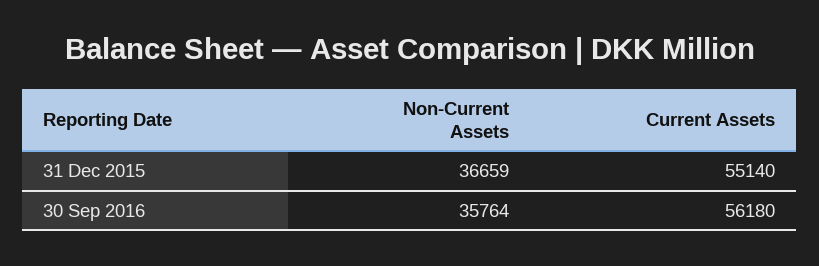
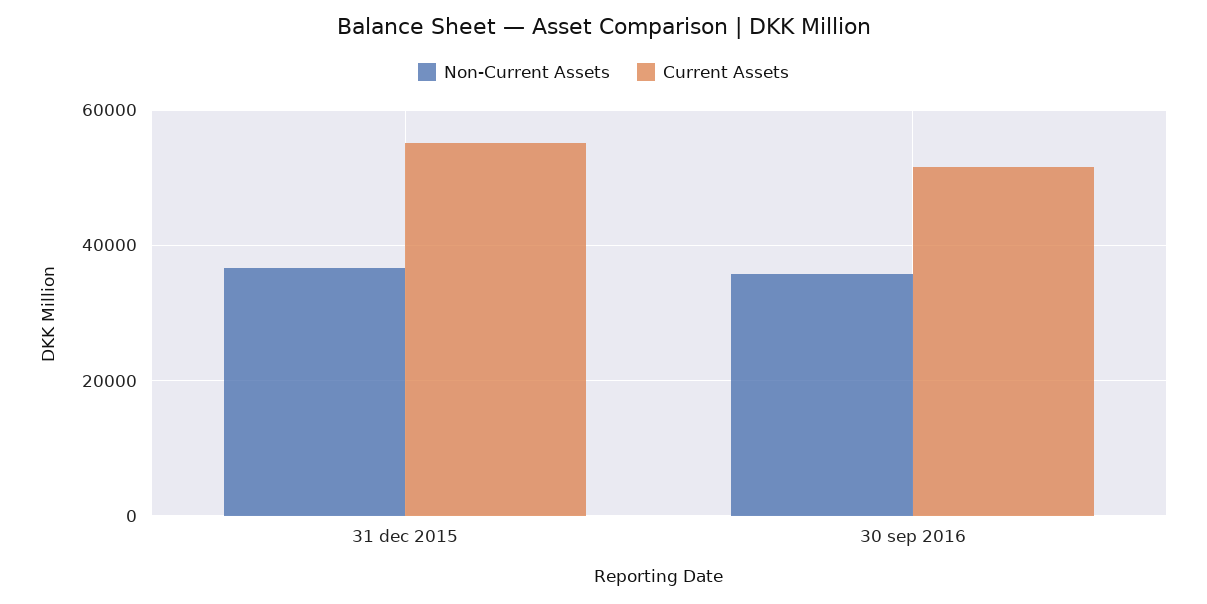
Current Assets, 30 Sep 2016: 56180 -> 52000

